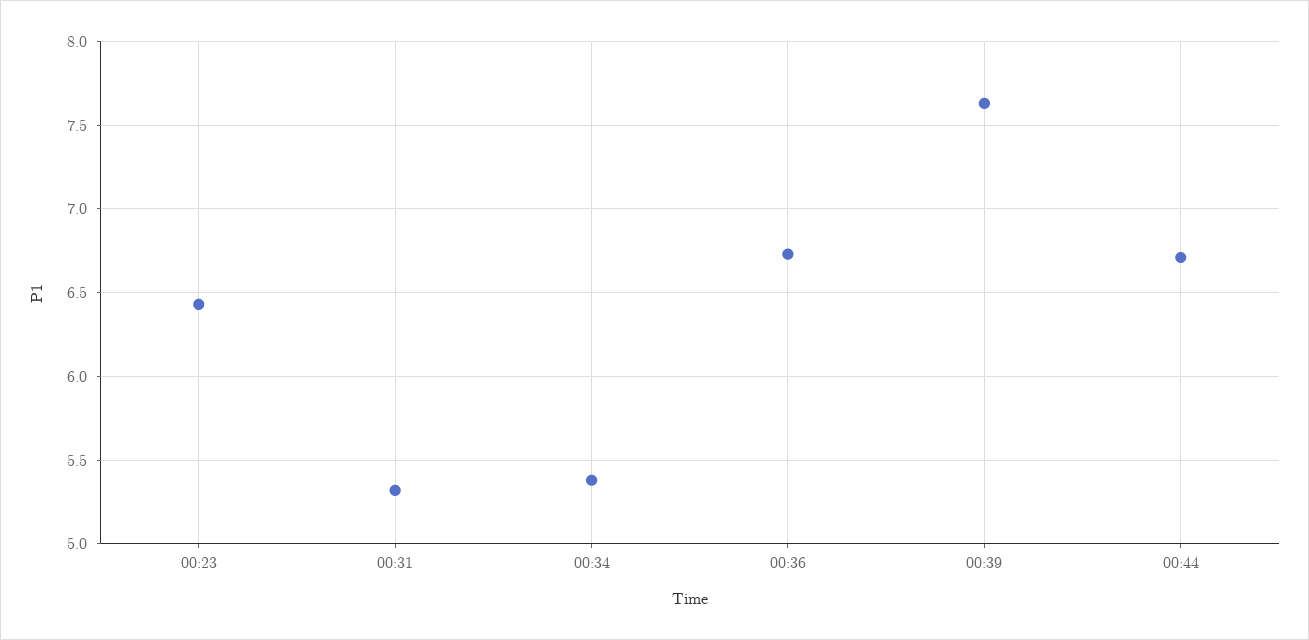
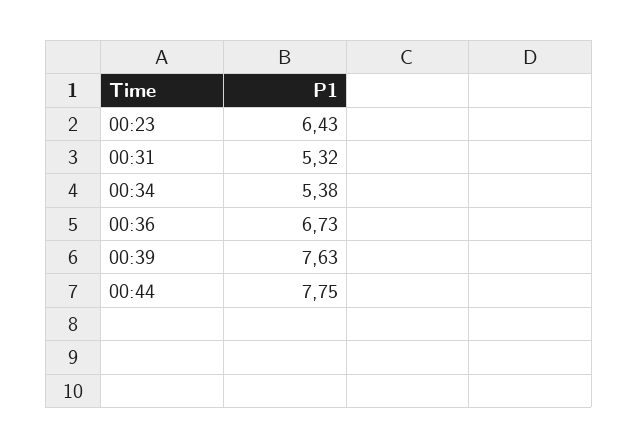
00:44: 6.7 -> 7.75

